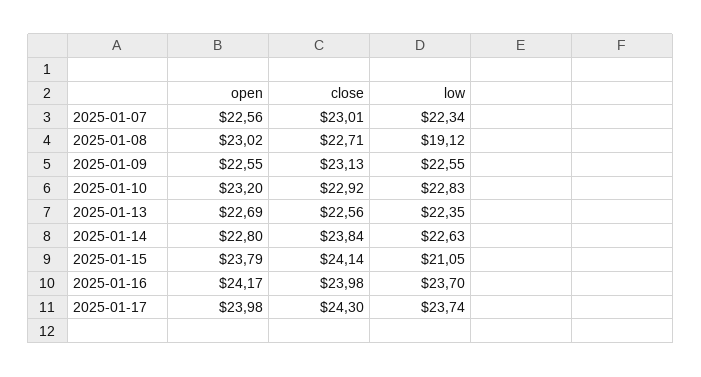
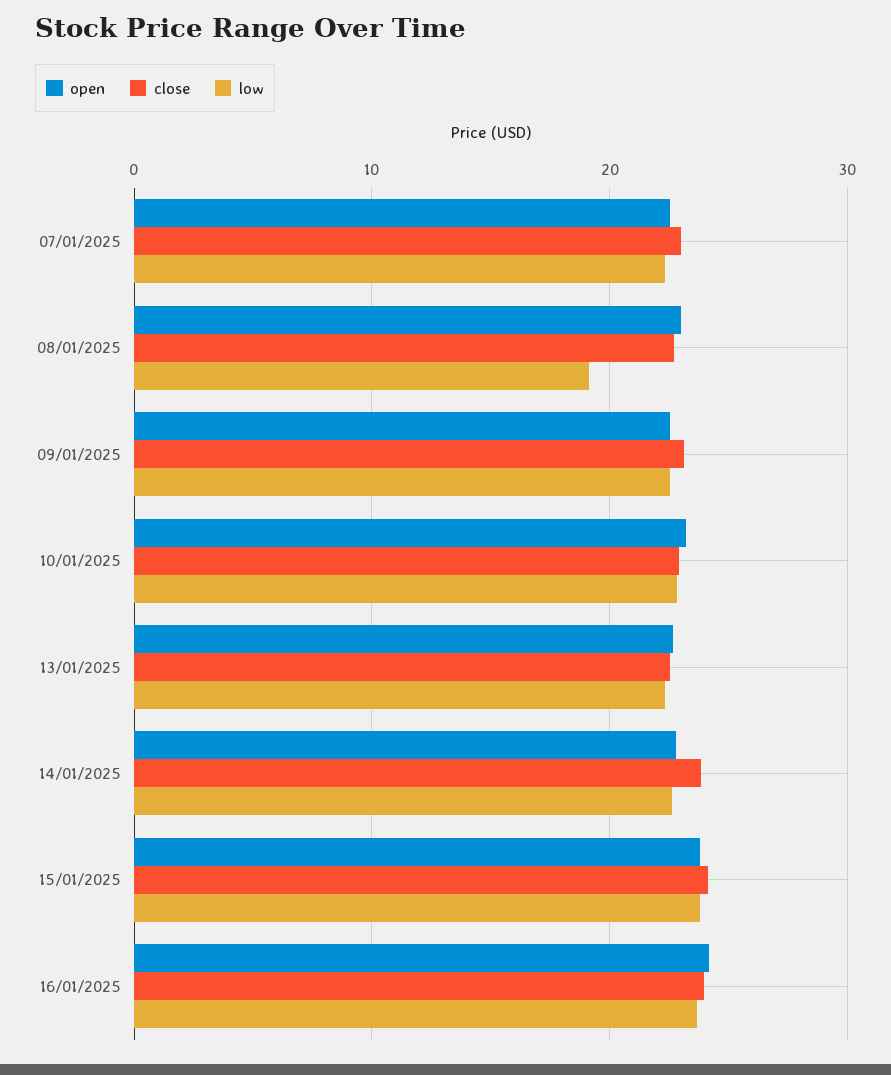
low, 2025-01-15: 21.05 -> 24
open, 2025-01-17: 23.98 -> none
close, 2025-01-17: 24.3 -> none
low, 2025-01-17: 23.74 -> none

